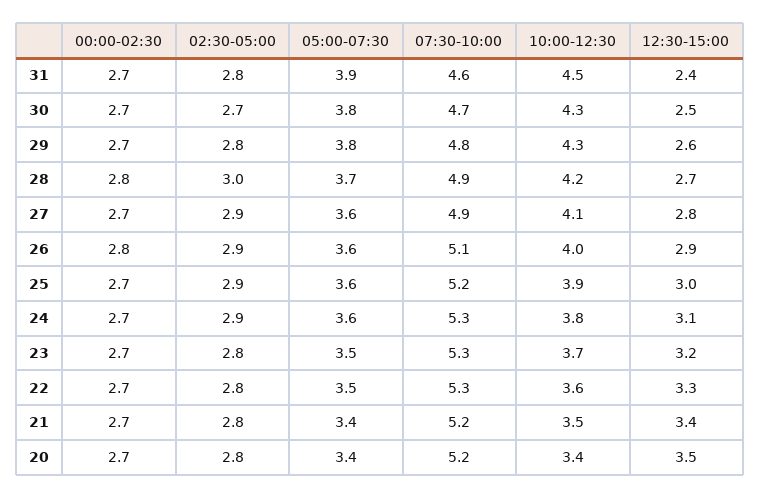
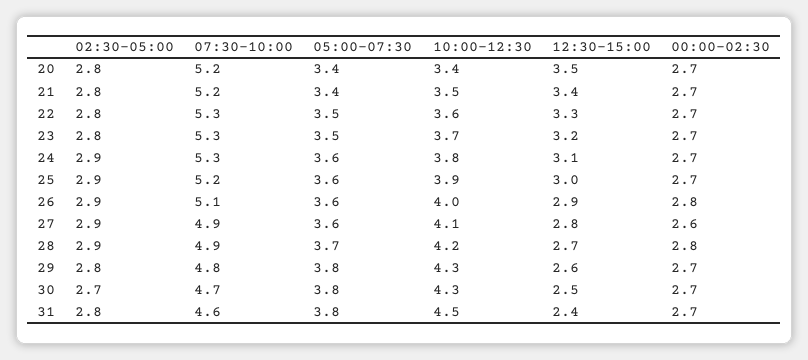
05:00-07:30, 31: 3.9 -> 3.8
02:30-05:00, 28: 3 -> 2.9
00:00-02:30, 27: 2.7 -> 2.6

